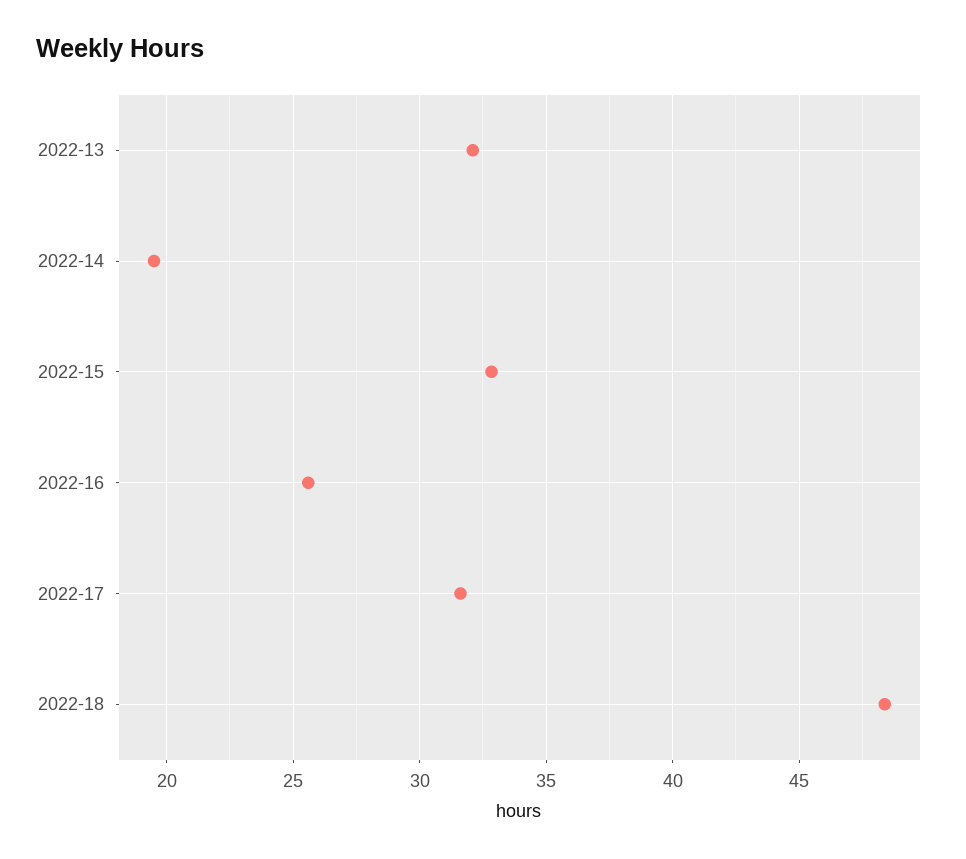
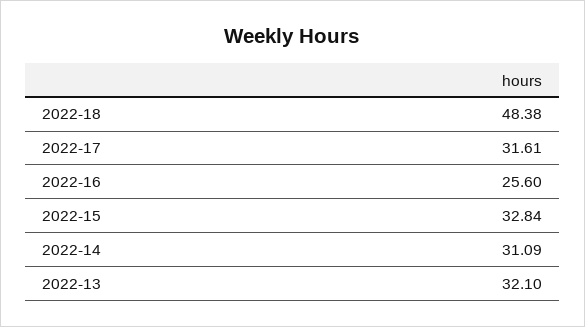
2022-14: 19.5 -> 31.09

